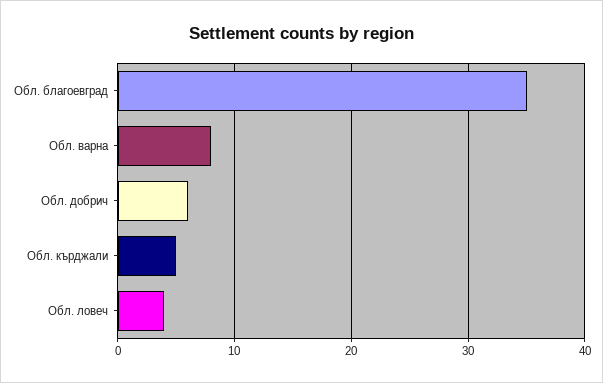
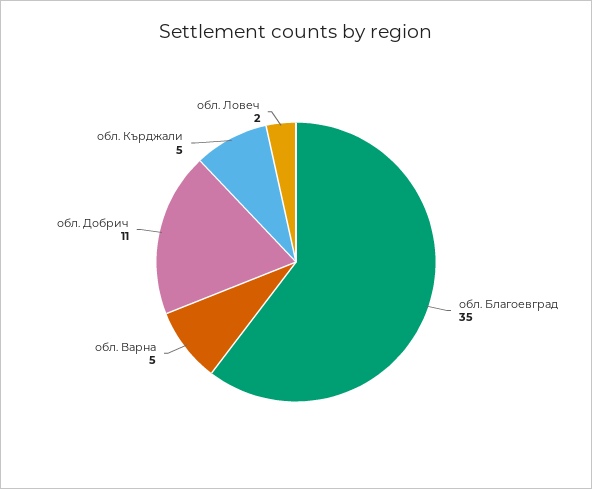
Обл. варна: 8 -> 5
Обл. добрич: 6 -> 11
Обл. ловеч: 4 -> 2

